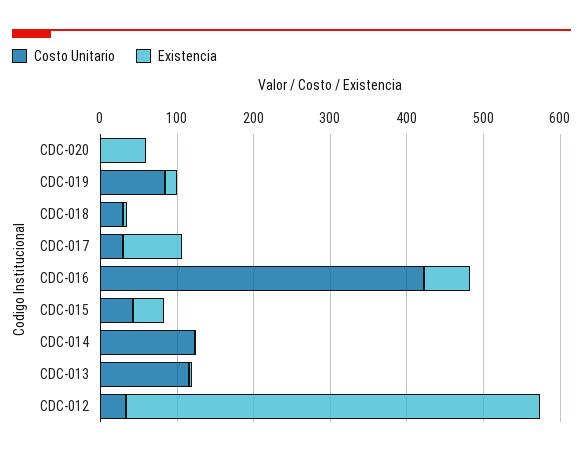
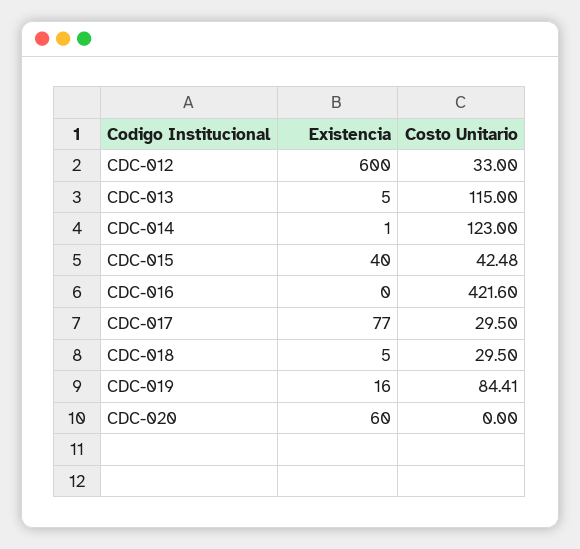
Existencia, CDC-016: 60 -> 0
Existencia, CDC-012: 540 -> 600

